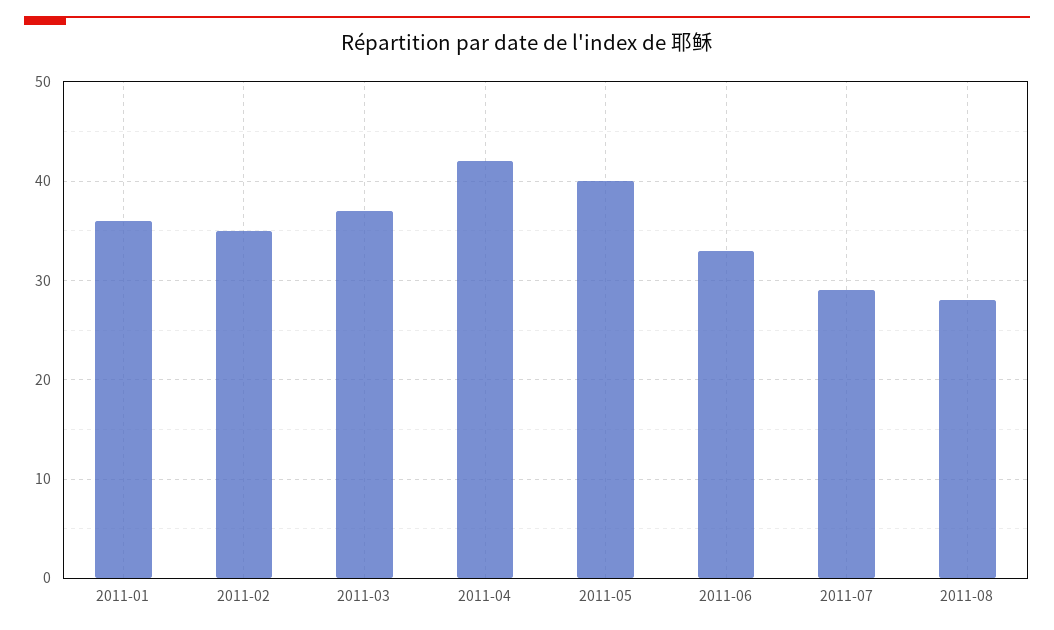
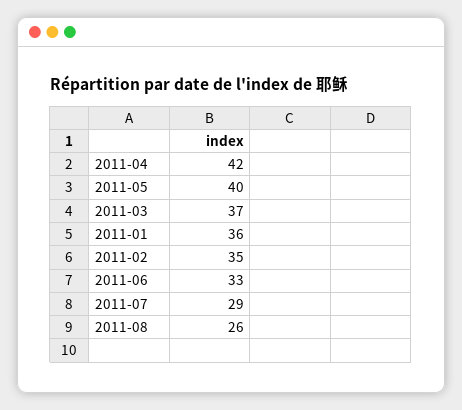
2011-08: 28 -> 26

